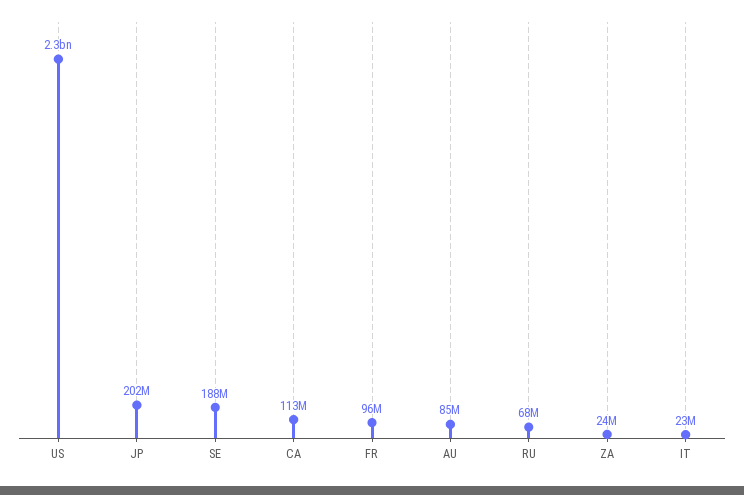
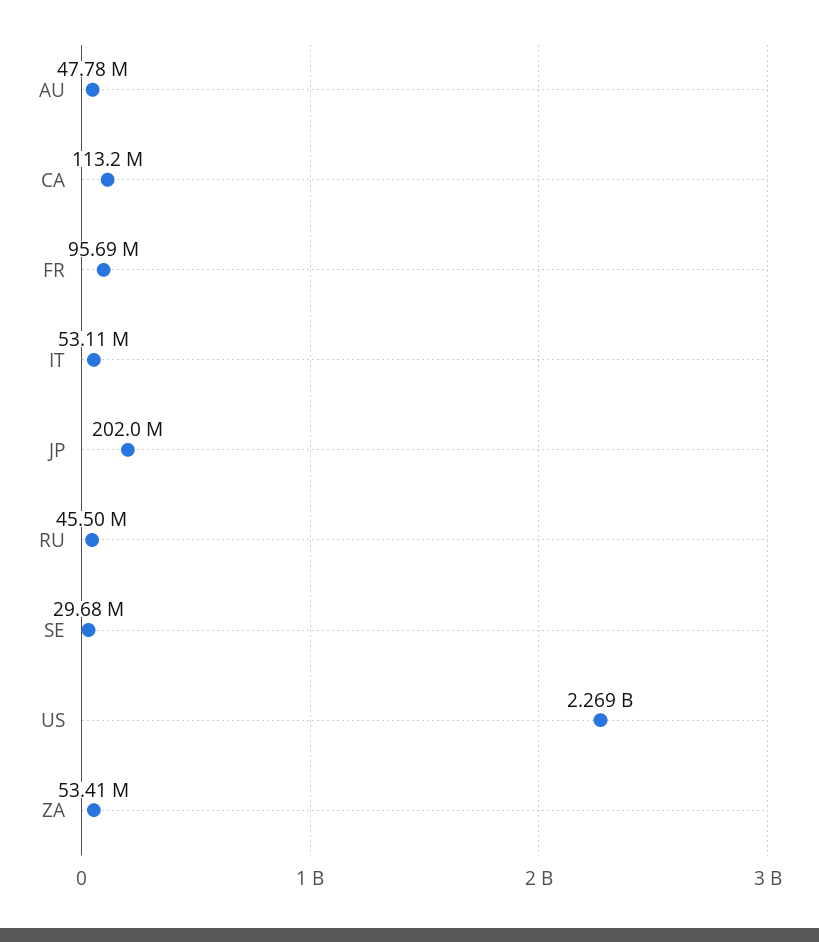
SE: 188000000 -> 29680000
AU: 85000000 -> 47780000
RU: 68000000 -> 45500000
ZA: 24000000 -> 53410000
IT: 23000000 -> 53110000

